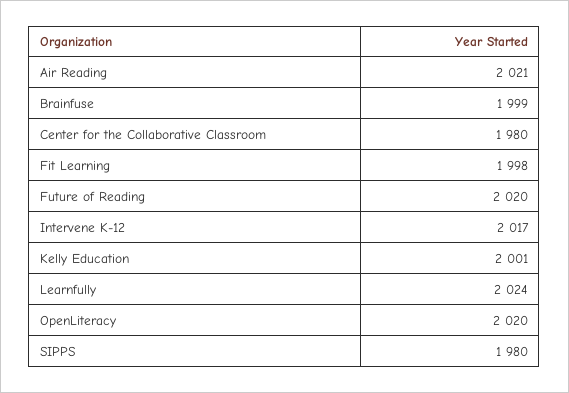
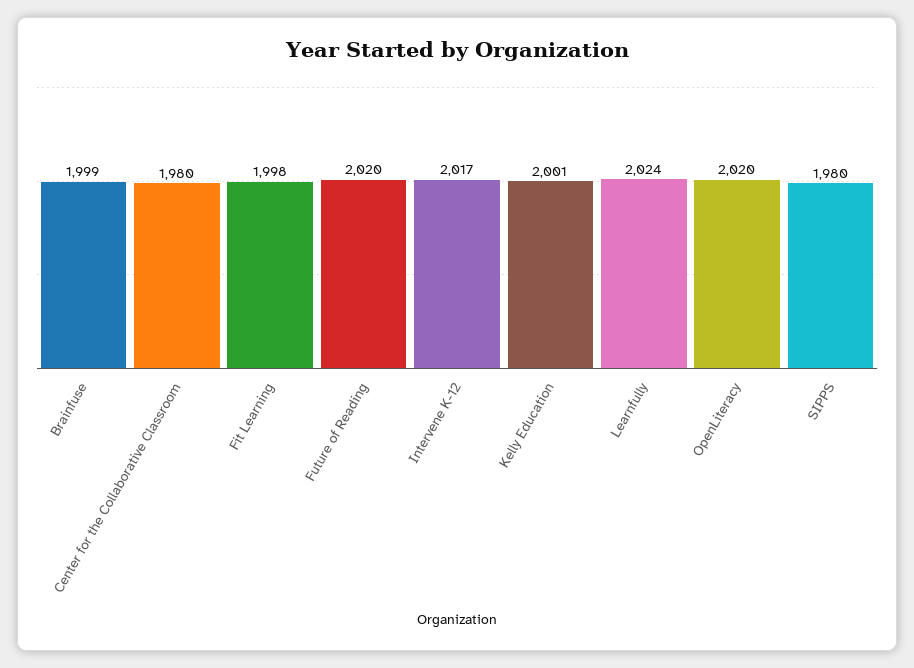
Air Reading: 2021 -> none

